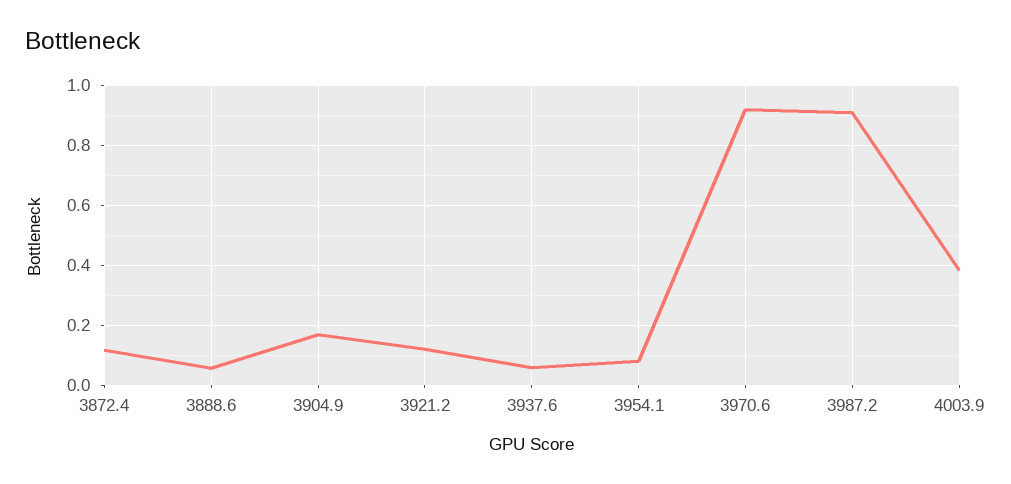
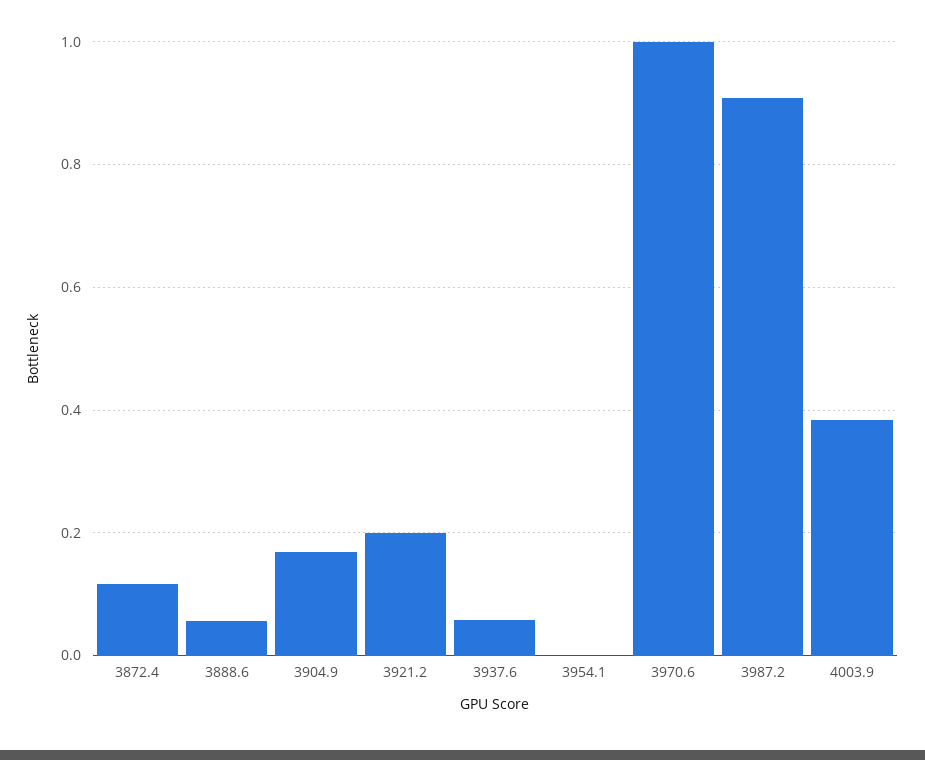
3921.2: 0.125 -> 0.2
3954.1: 0.075 -> 0
3970.6: 0.925 -> 1

